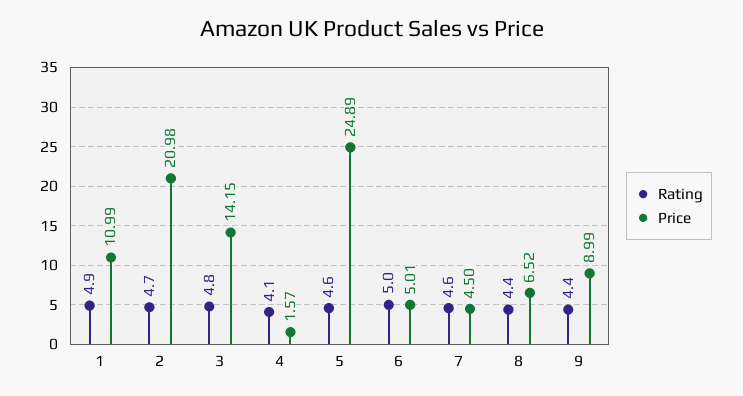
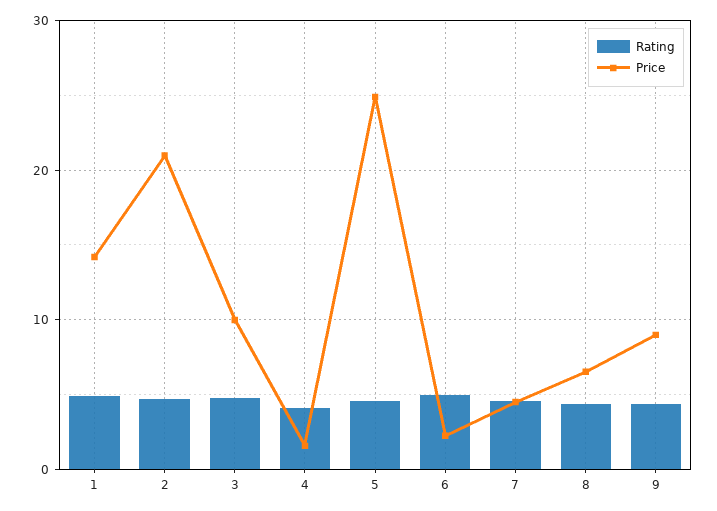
Price, 1: 10.99 -> 14
Price, 3: 14.15 -> 10
Price, 6: 5.01 -> 2

